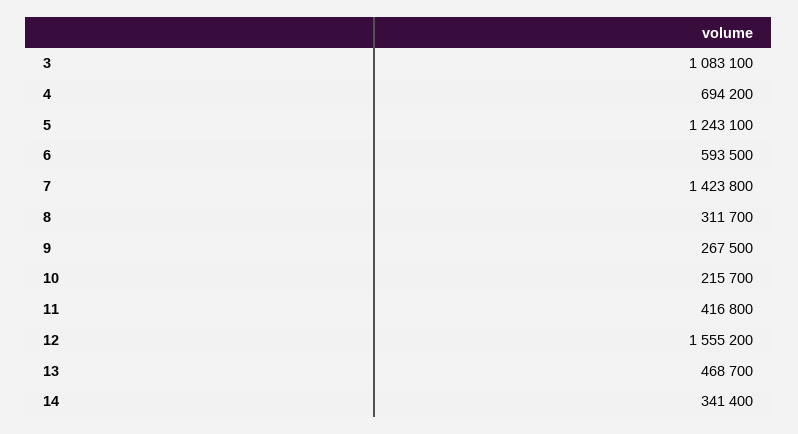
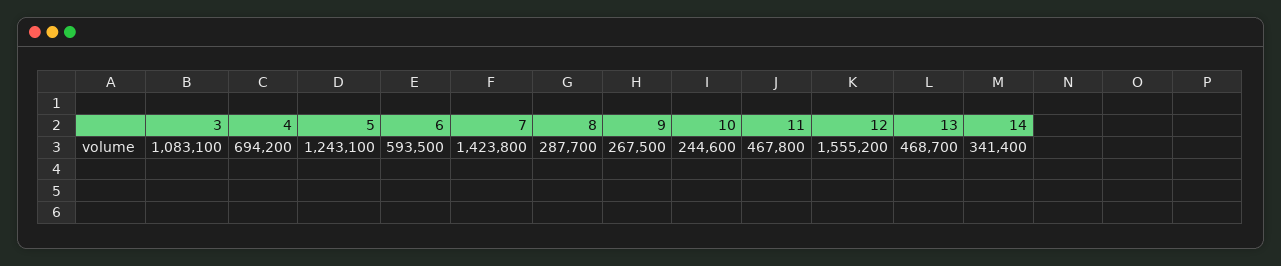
8: 311700 -> 287700
10: 215700 -> 244600
11: 416800 -> 467800

